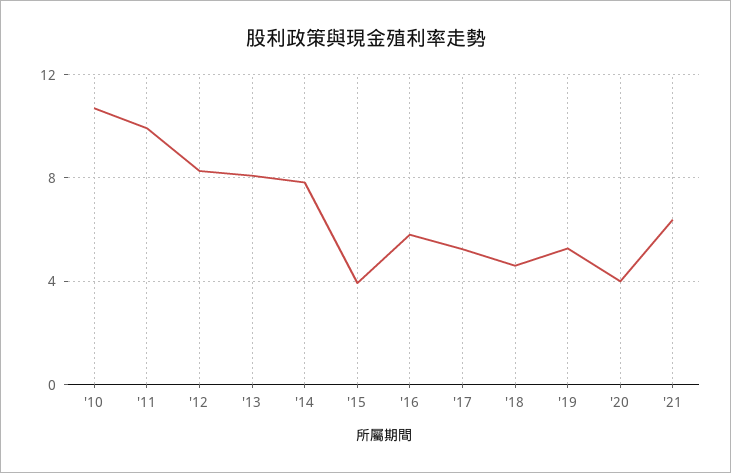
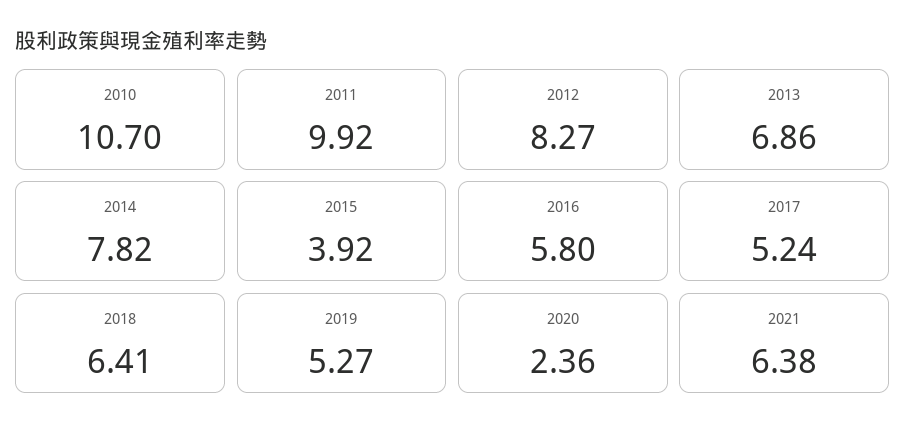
'13: 8 -> 6.86
'18: 4.5 -> 6.41
'20: 4 -> 2.36

